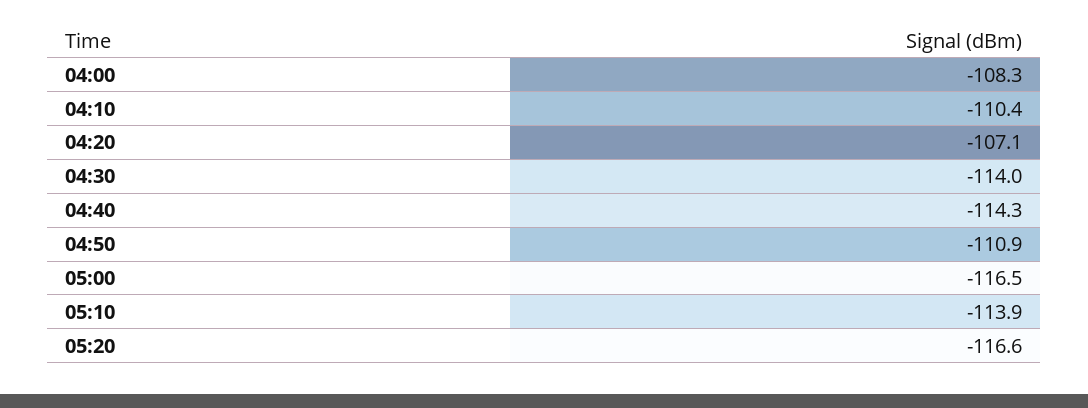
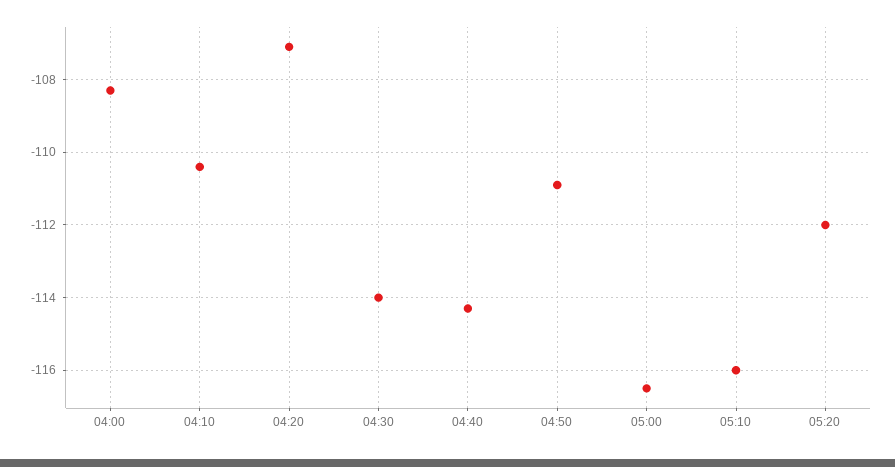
05:10: -113.9 -> -116
05:20: -116.6 -> -112

